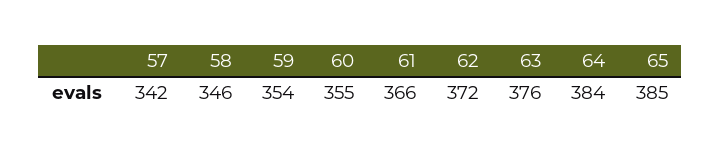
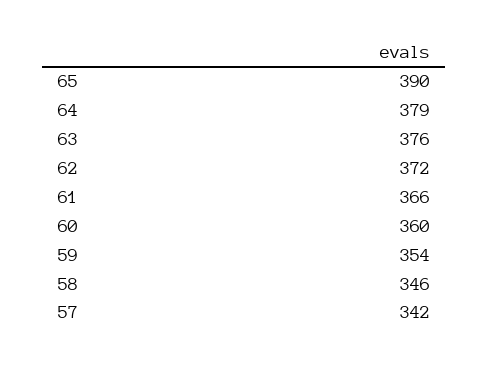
60: 355 -> 360
64: 384 -> 379
65: 385 -> 390

